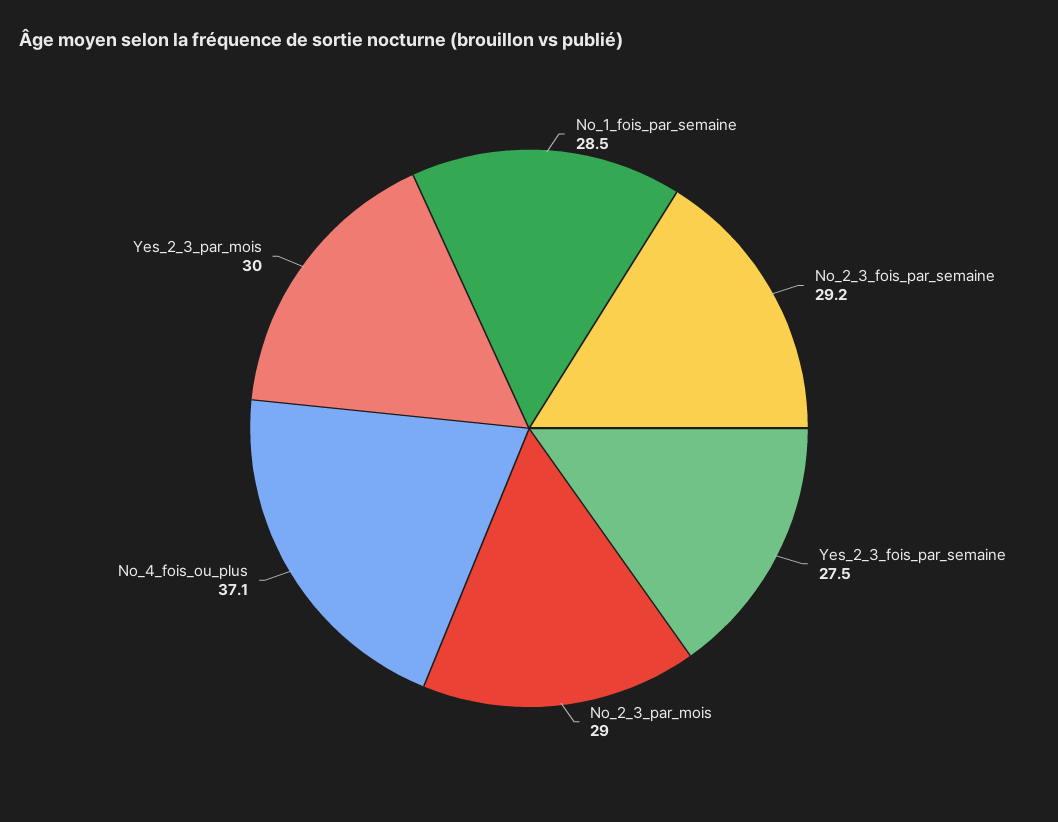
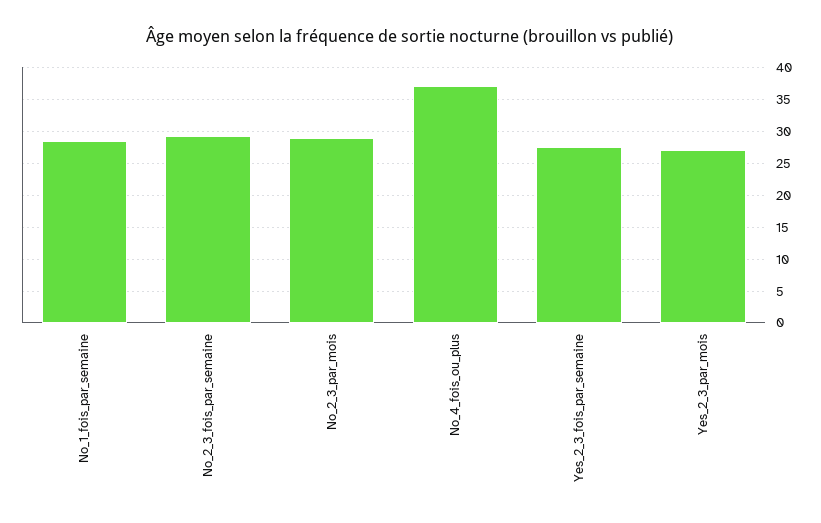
Yes_2_3_par_mois: 30 -> 27

